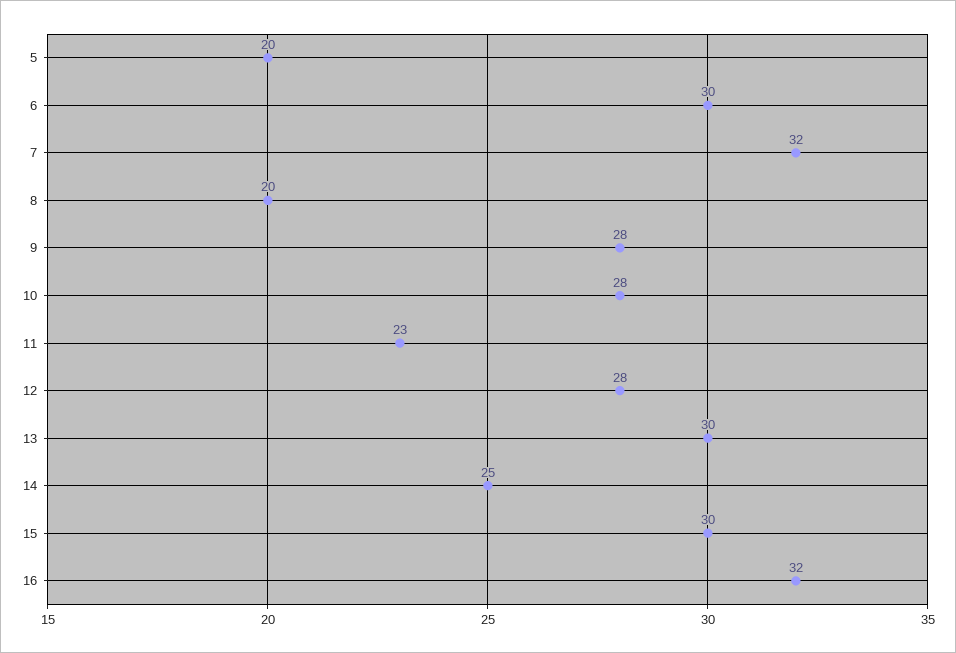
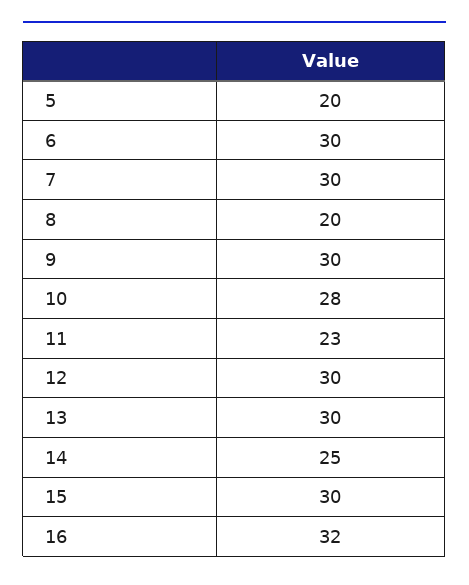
7: 32 -> 30
9: 28 -> 30
12: 28 -> 30

